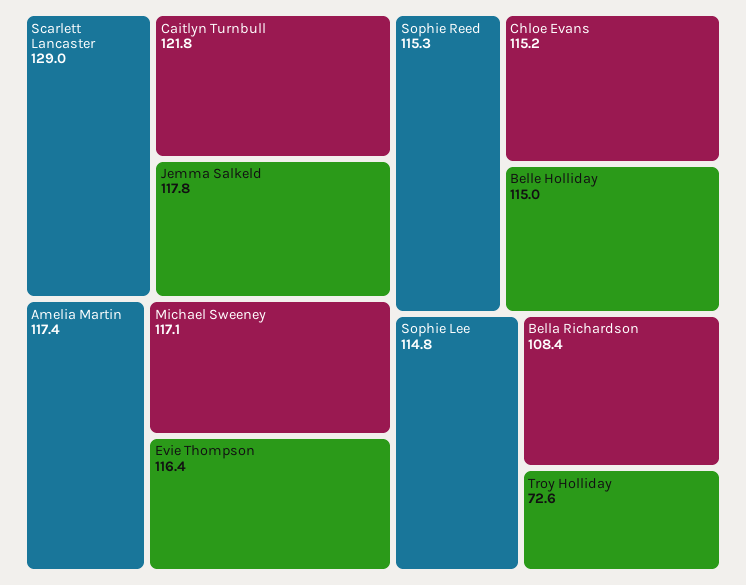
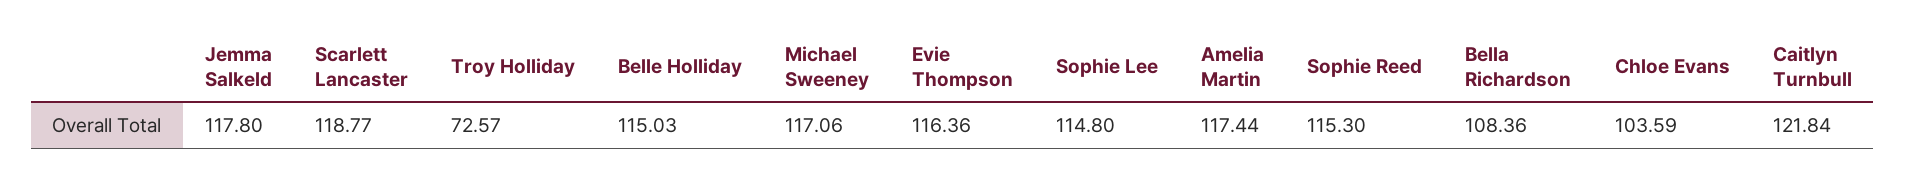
Scarlett Lancaster: 129 -> 118.77
Chloe Evans: 115.2 -> 103.59

